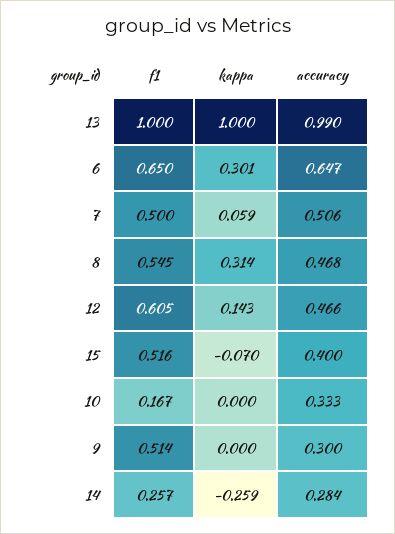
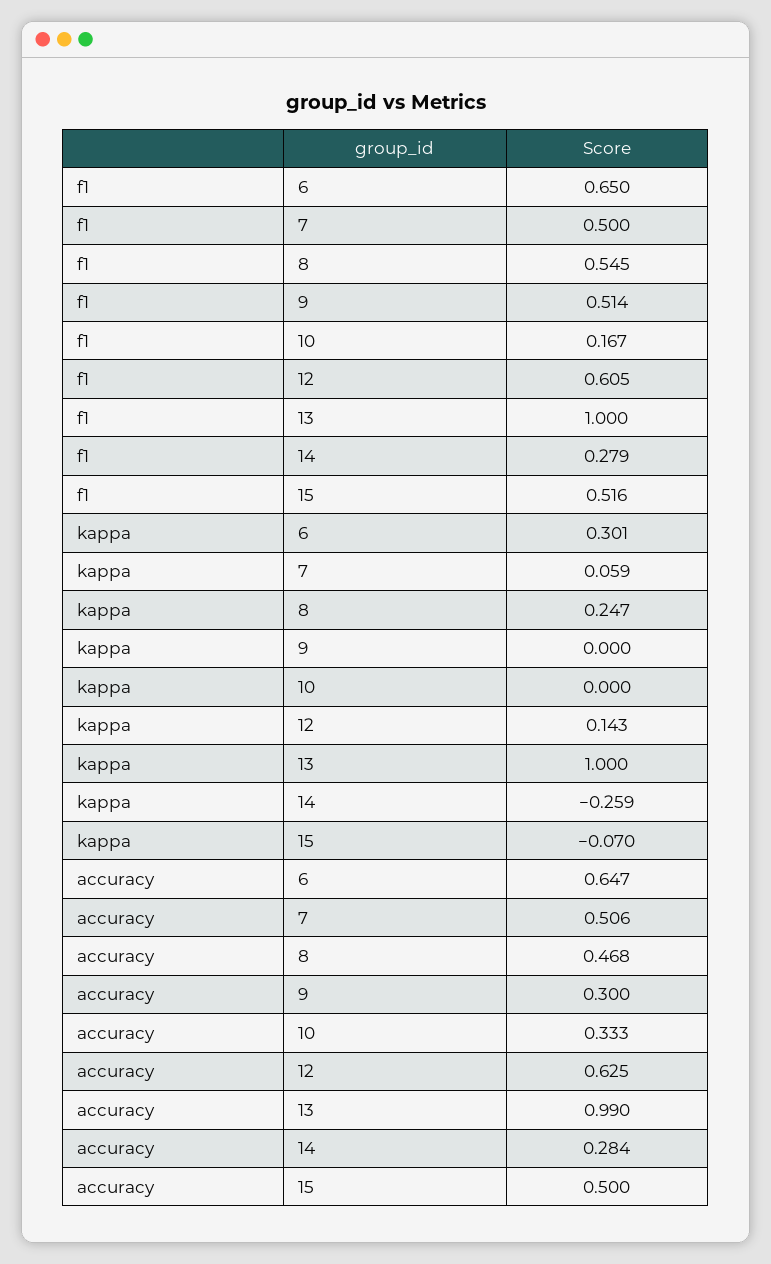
kappa, 8: 0.314 -> 0.247
accuracy, 12: 0.466 -> 0.625
accuracy, 15: 0.4 -> 0.5
f1, 14: 0.257 -> 0.279

